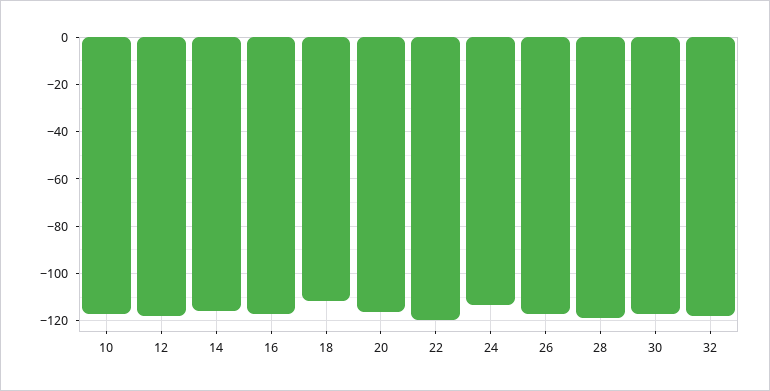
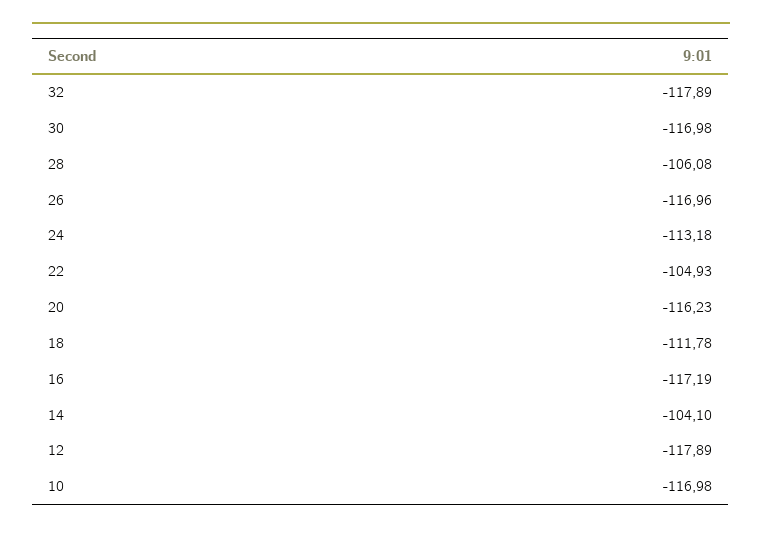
14: -115 -> -104.1
22: -120 -> -104.93
28: -120 -> -106.08

